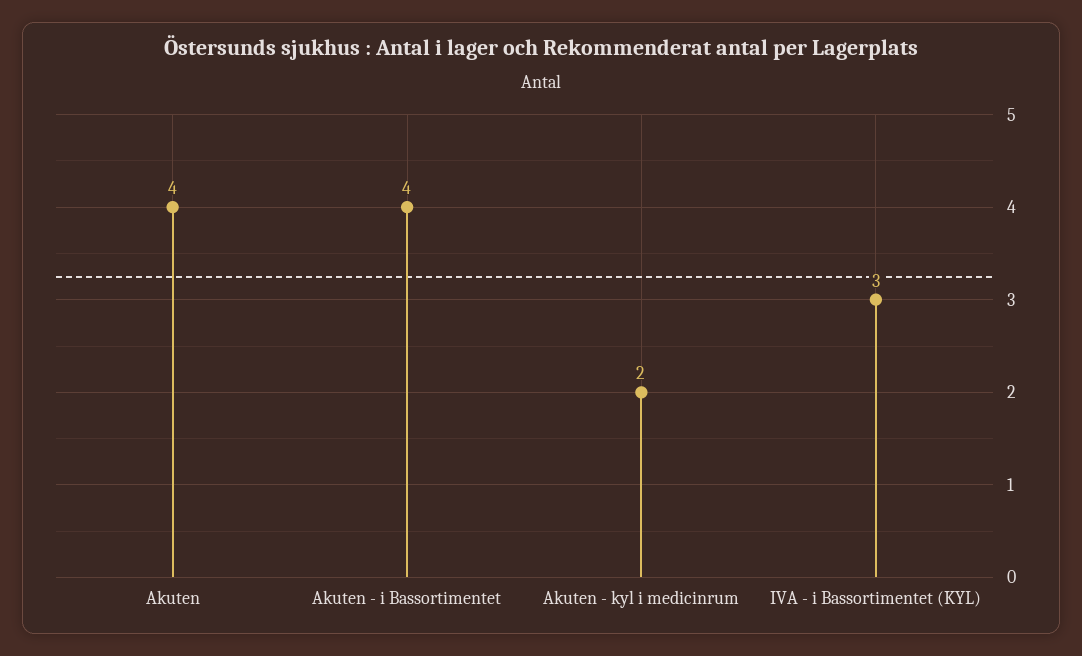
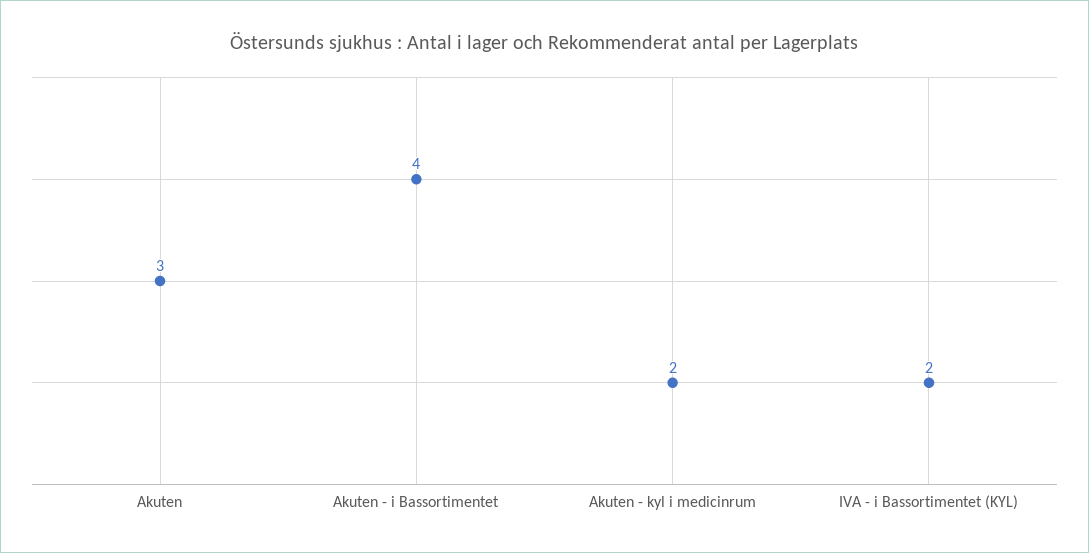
Akuten: 4 -> 3
IVA - i Bassortimentet (KYL): 3 -> 2

